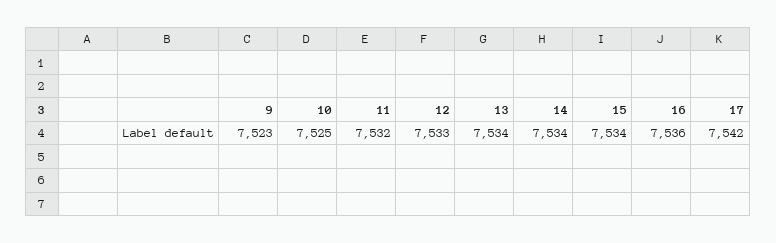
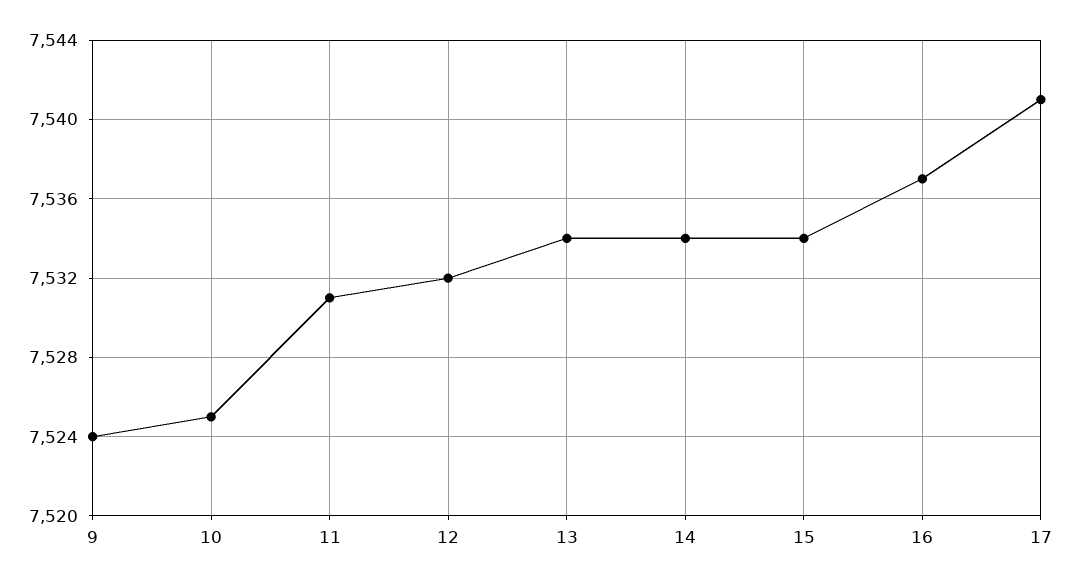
9: 7523 -> 7524
11: 7532 -> 7531
12: 7533 -> 7532
16: 7536 -> 7537
17: 7542 -> 7541

